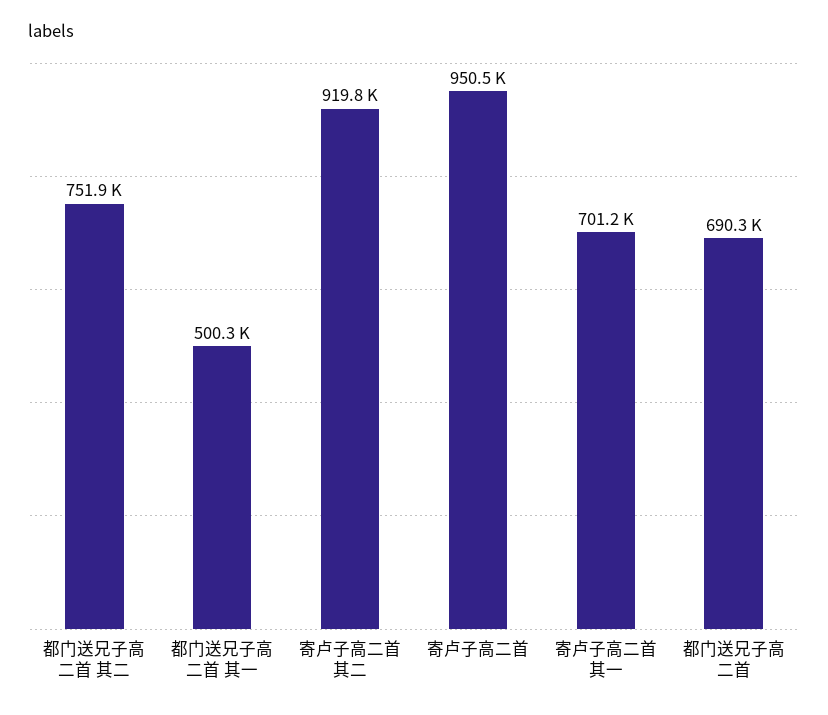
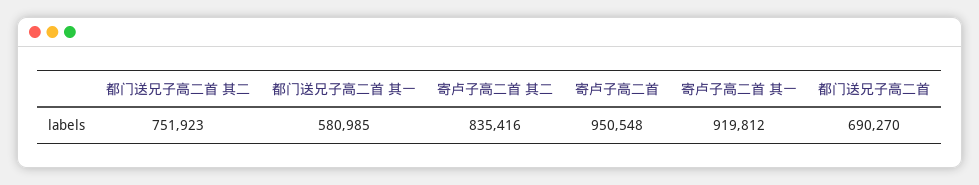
都门送兄子高二首 其一: 500300 -> 580985
寄卢子高二首 其二: 919800 -> 835416
寄卢子高二首 其一: 701200 -> 919812

